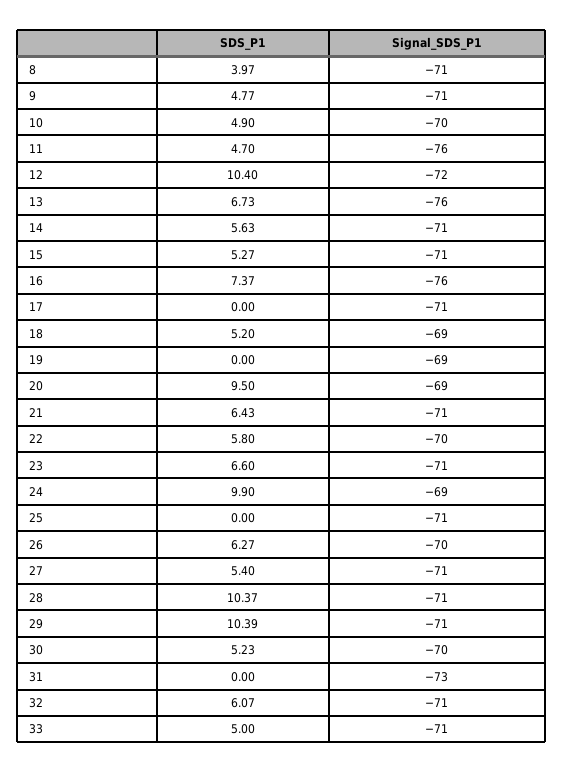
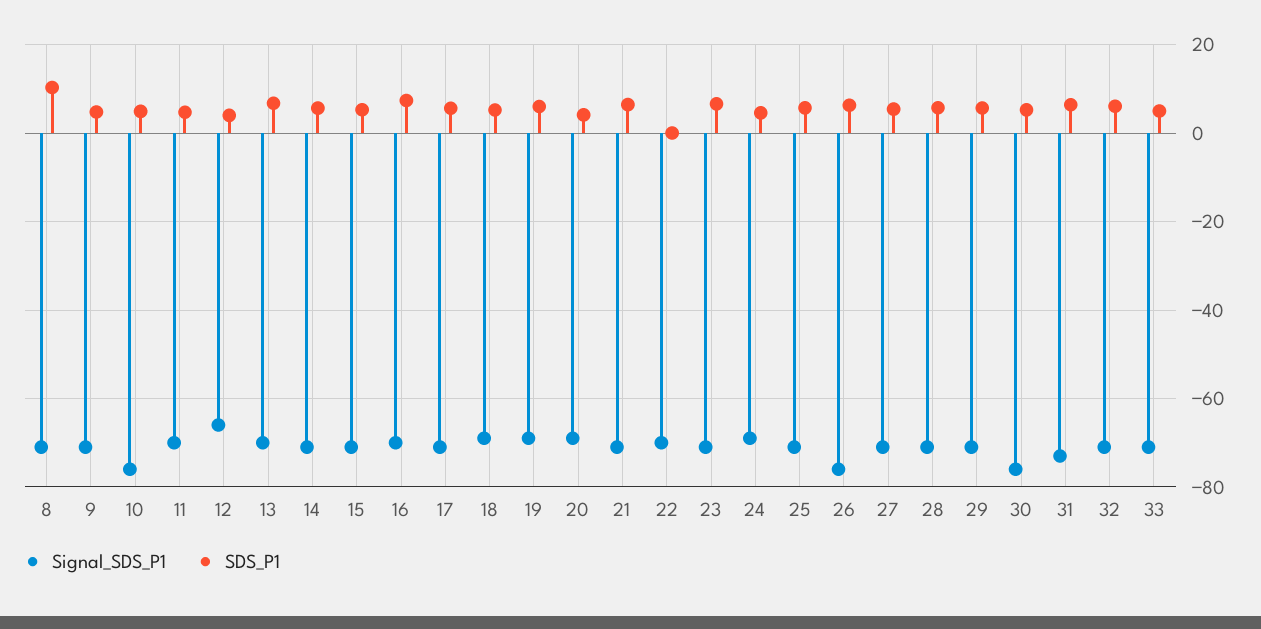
SDS_P1, 8: 3.97 -> 10
Signal_SDS_P1, 10: -70 -> -76
Signal_SDS_P1, 11: -76 -> -70
SDS_P1, 12: 10.4 -> 4
Signal_SDS_P1, 12: -72 -> -66
Signal_SDS_P1, 13: -76 -> -70
Signal_SDS_P1, 16: -76 -> -70
SDS_P1, 17: 0 -> 6
SDS_P1, 19: 0 -> 6
SDS_P1, 20: 9.5 -> 4
SDS_P1, 22: 5.8 -> 0
SDS_P1, 24: 9.9 -> 4
SDS_P1, 25: 0 -> 6
Signal_SDS_P1, 26: -70 -> -76
SDS_P1, 28: 10.37 -> 6
SDS_P1, 29: 10.39 -> 6
Signal_SDS_P1, 30: -70 -> -76
SDS_P1, 31: 0 -> 6

